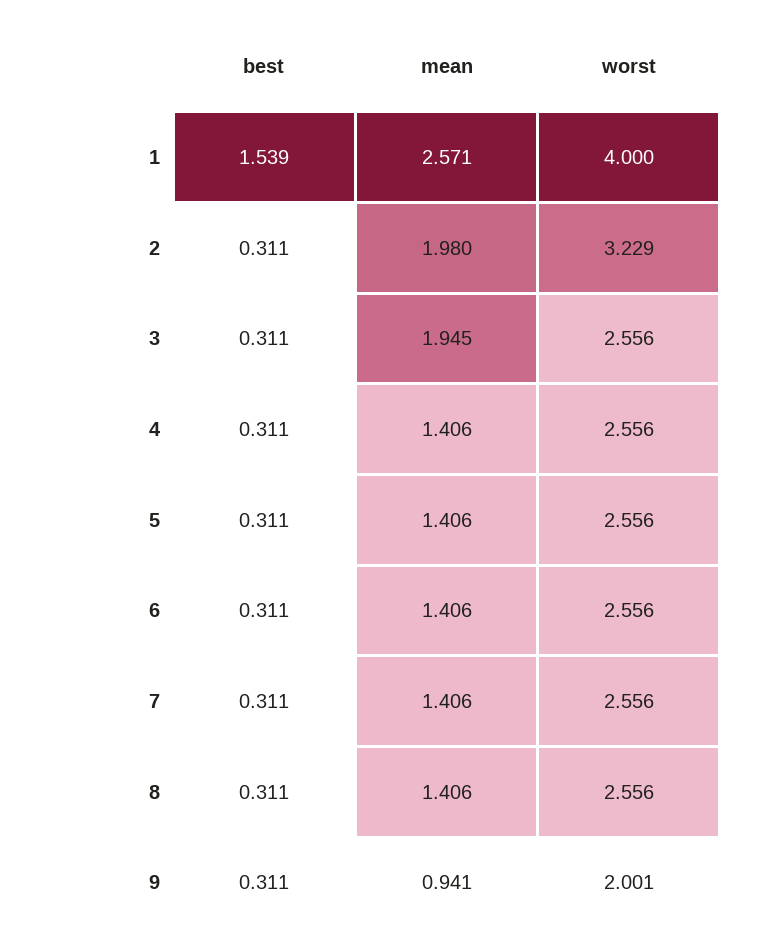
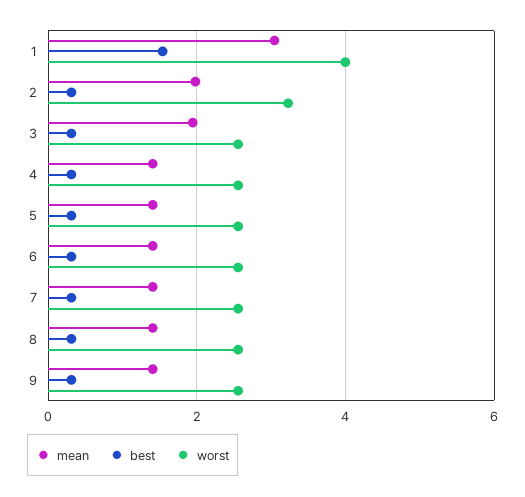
mean, 1: 2.571 -> 3
mean, 9: 0.941 -> 1.4
worst, 9: 2.001 -> 2.6

